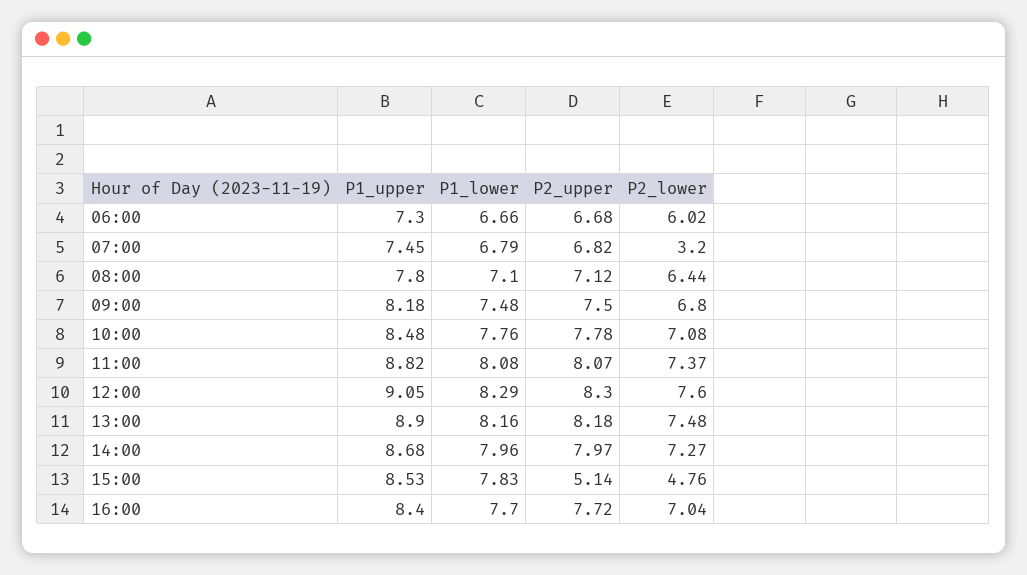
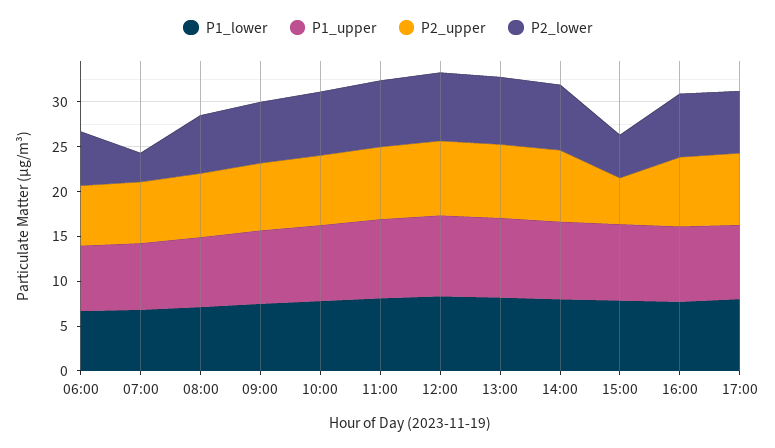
P1_lower, 17:00: none -> 8
P1_upper, 17:00: none -> 8
P2_upper, 17:00: none -> 8
P2_lower, 17:00: none -> 7

